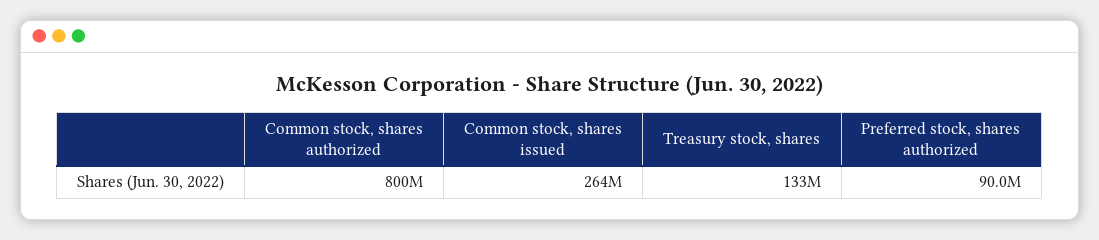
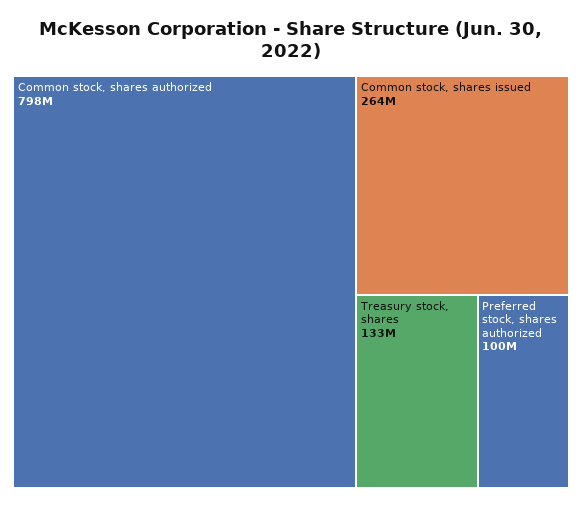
Common stock, shares authorized: 800000000 -> 798000000
Preferred stock, shares authorized: 90000000 -> 100000000

